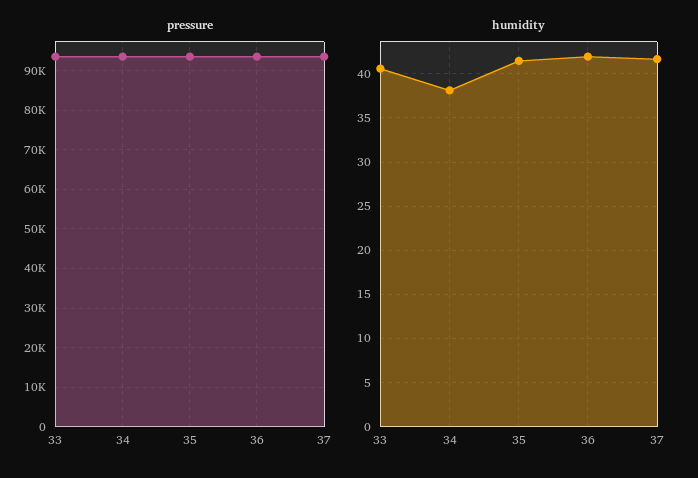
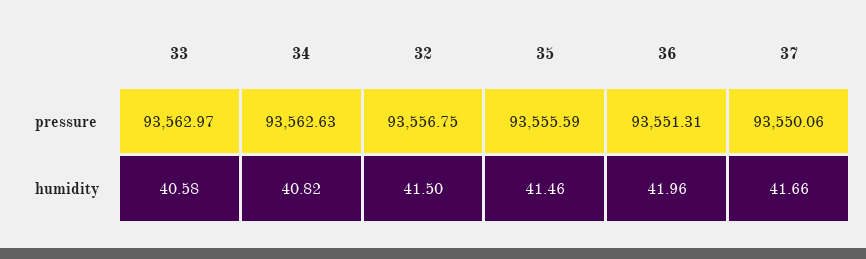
humidity, 34: 38 -> 40.82
pressure, 32: none -> 93556.75
humidity, 32: none -> 41.5

